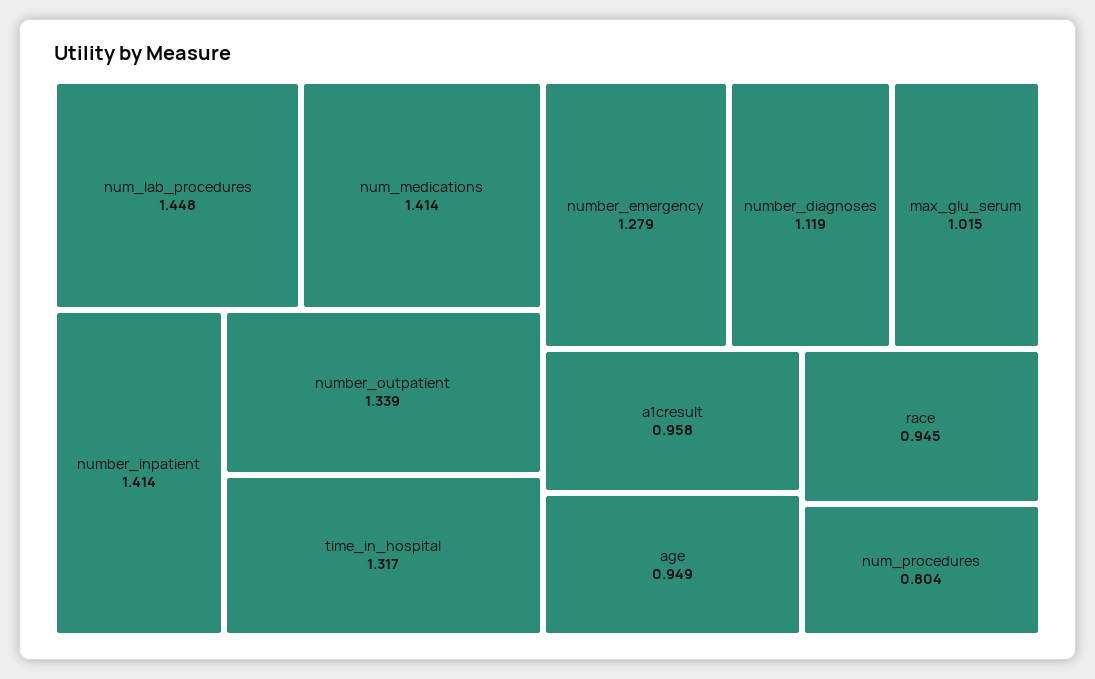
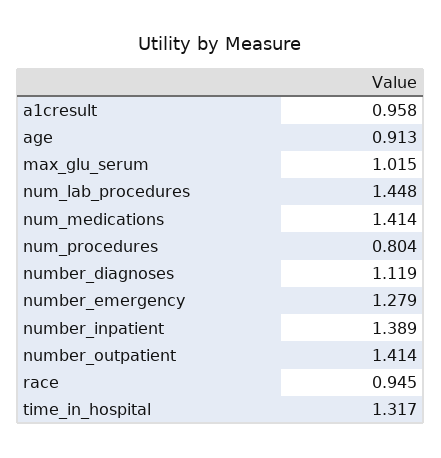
number_inpatient: 1.414 -> 1.389
number_outpatient: 1.339 -> 1.414
age: 0.949 -> 0.913

